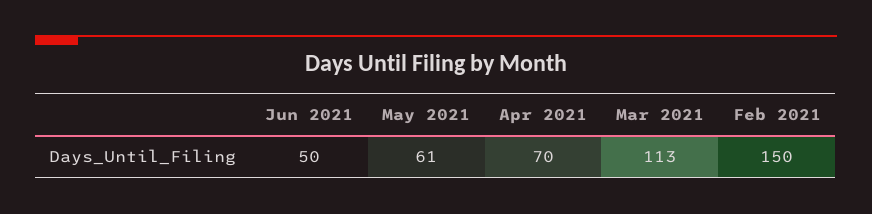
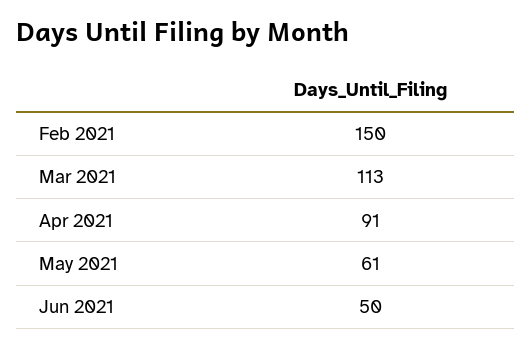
Apr 2021: 70 -> 91

